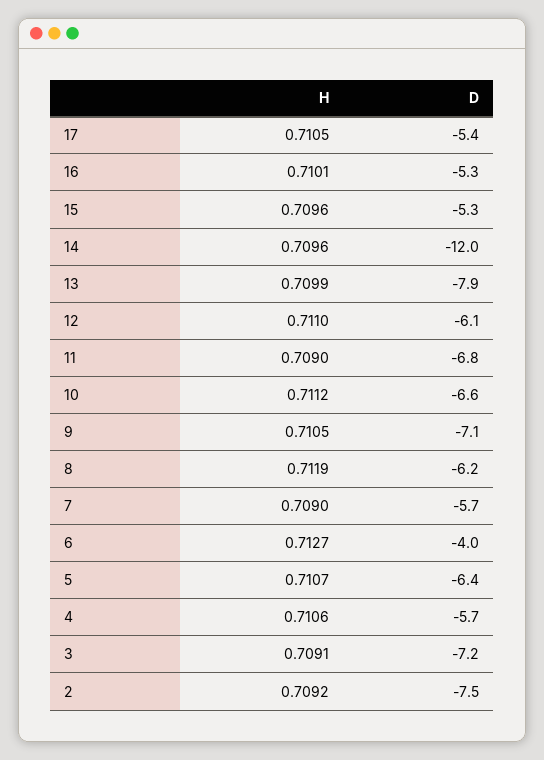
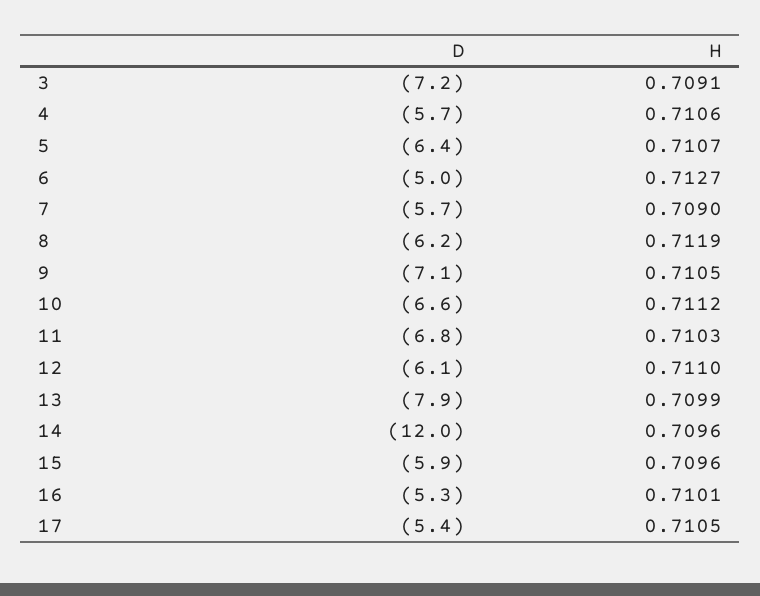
D, 15: -5.3 -> -5.9
H, 11: 0.709 -> 0.7103
D, 6: -4 -> -5
H, 2: 0.7092 -> none
D, 2: -7.5 -> none

